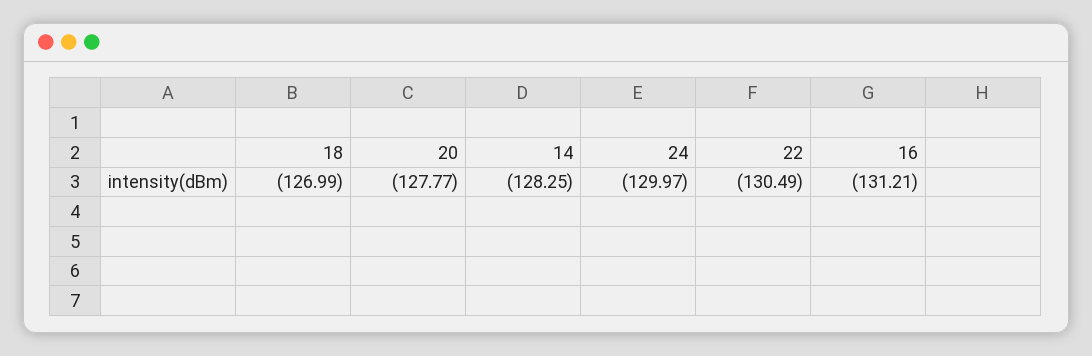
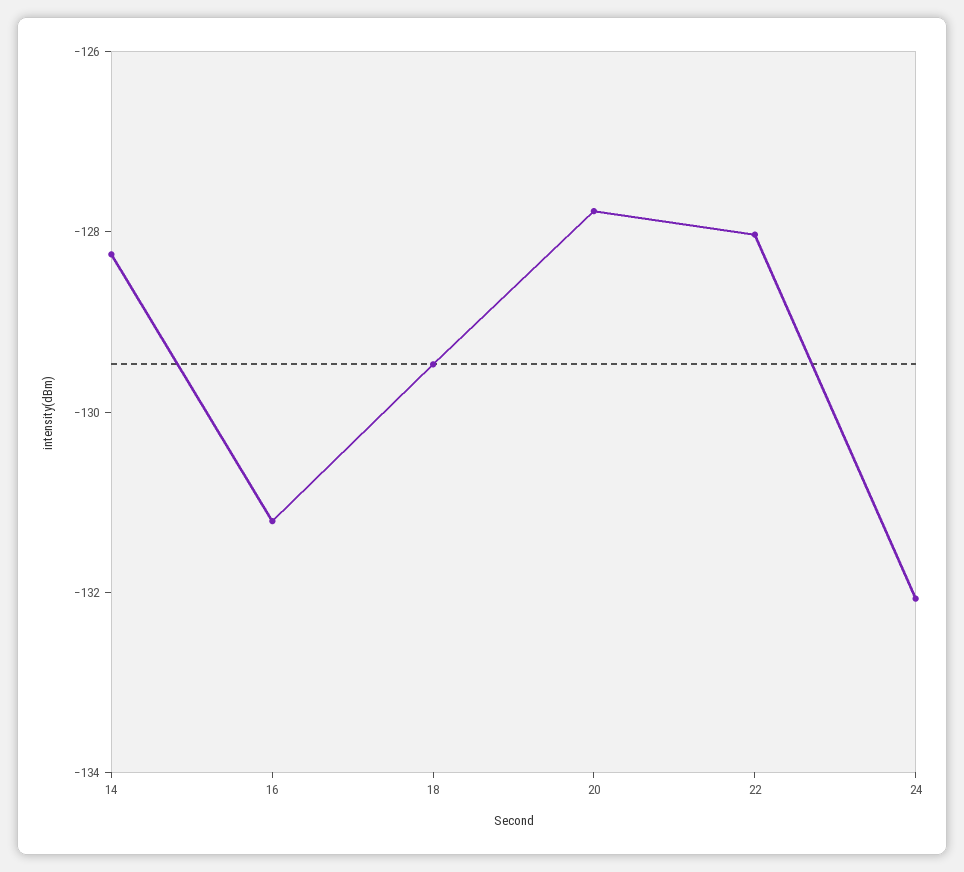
18: -126.99 -> -129.5
24: -129.97 -> -132
22: -130.49 -> -128

